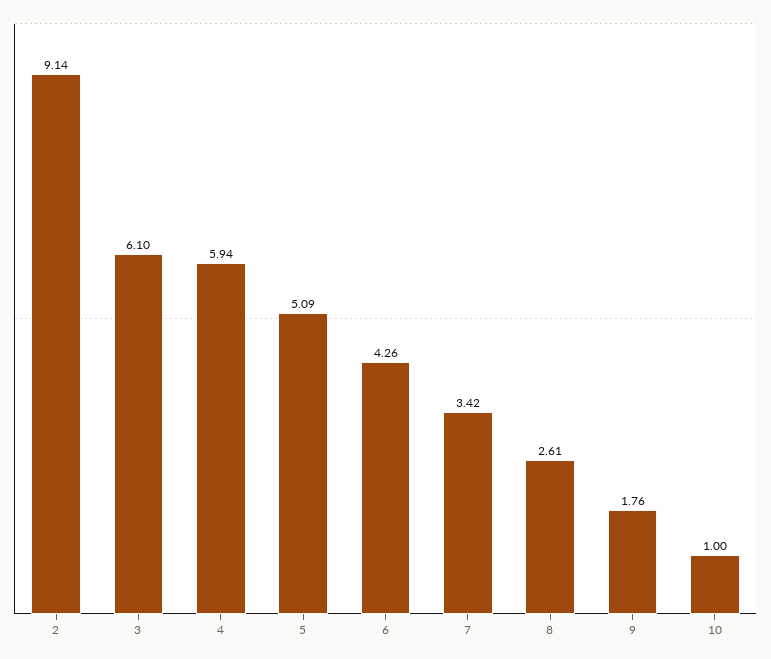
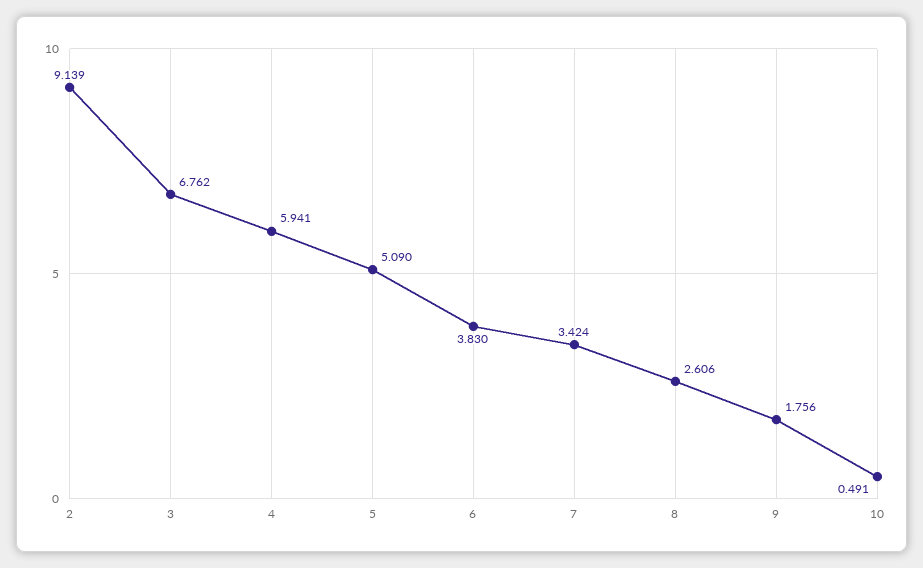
3: 6.1 -> 6.762
6: 4.26 -> 3.83
10: 1 -> 0.491

